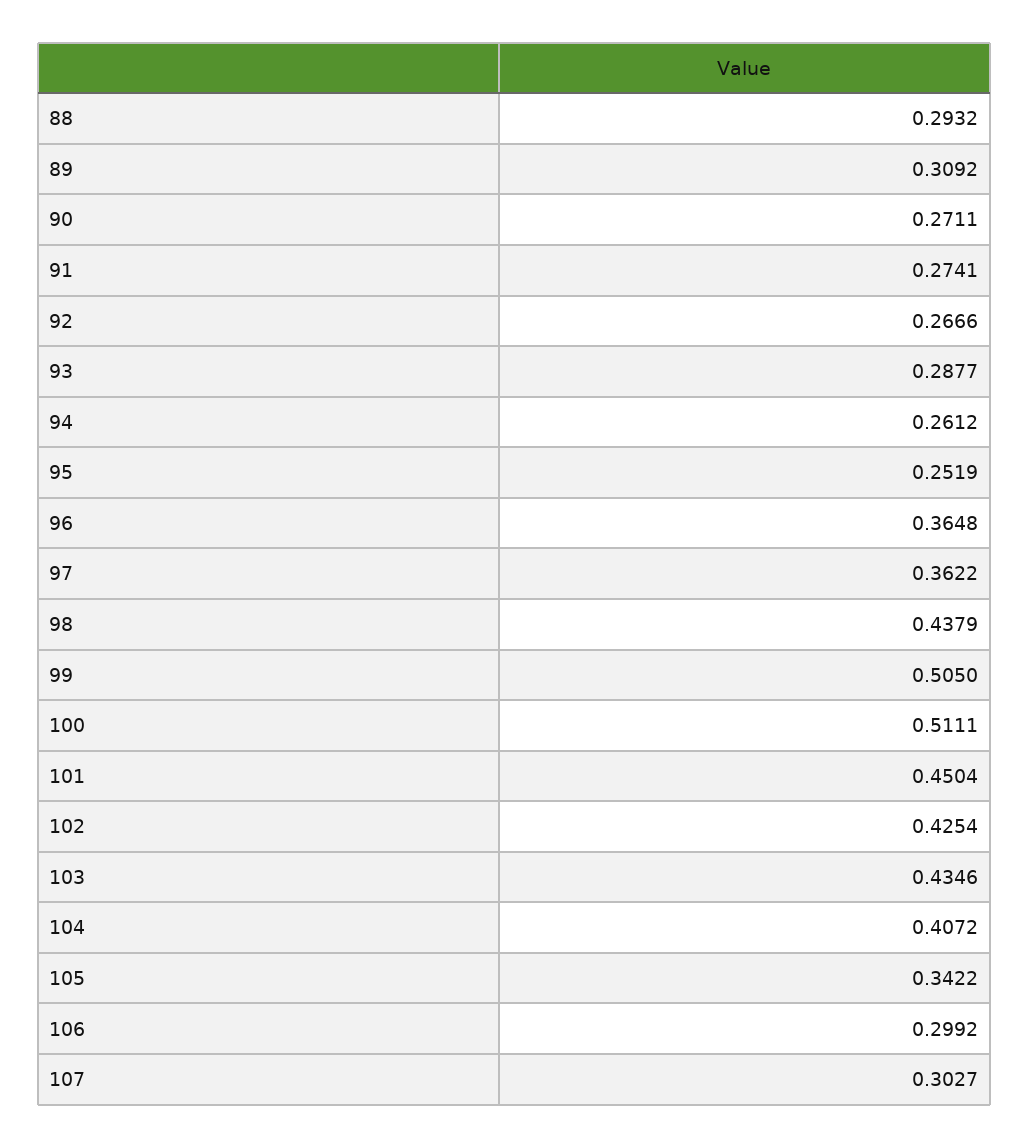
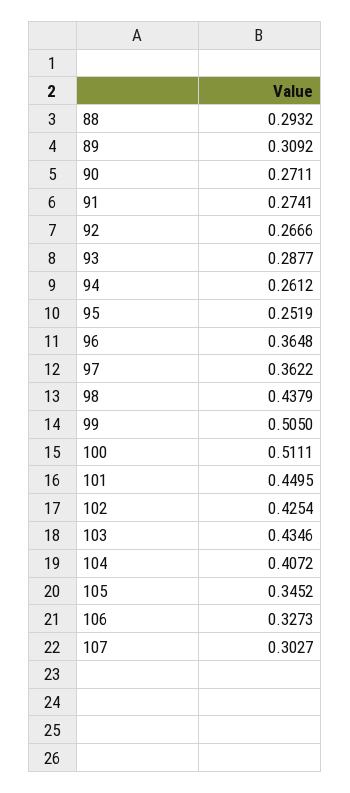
101: 0.4504 -> 0.4495
105: 0.3422 -> 0.3452
106: 0.2992 -> 0.3273

